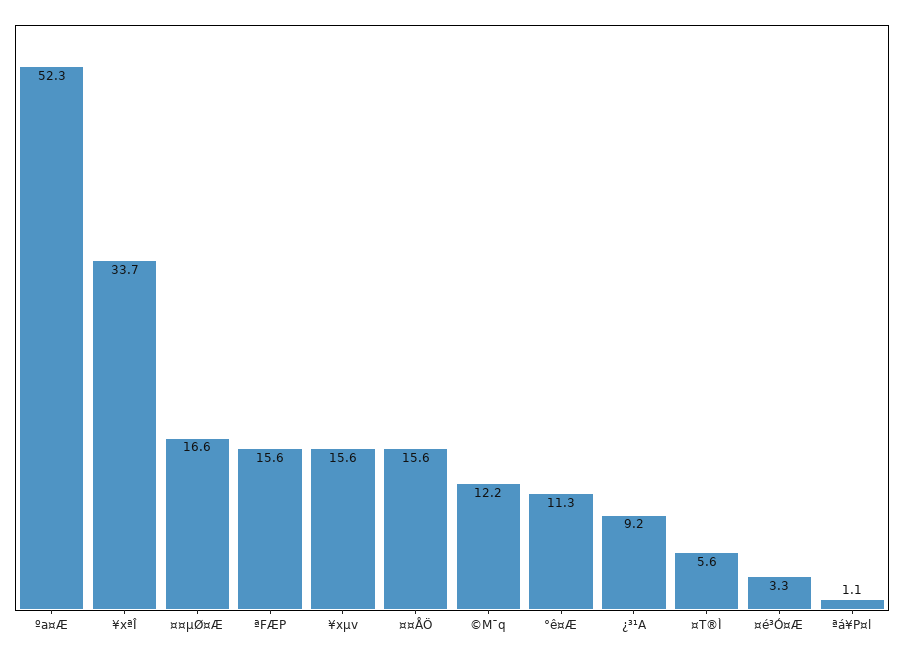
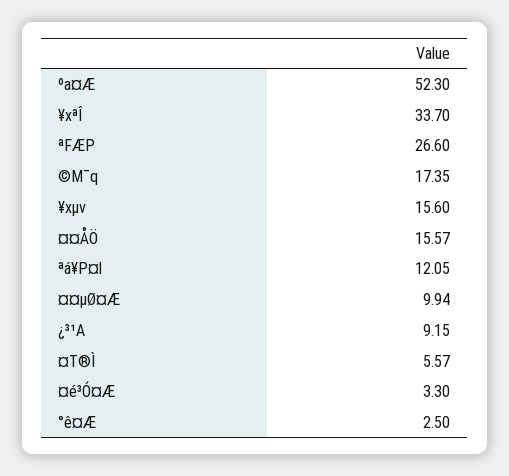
¤¤µØ¤Æ: 16.6 -> 9.94
ªFÆP: 15.6 -> 26.6
©M¯q: 12.2 -> 17.35
°ê¤Æ: 11.3 -> 2.5
ªá¥P¤l: 1.1 -> 12.05

